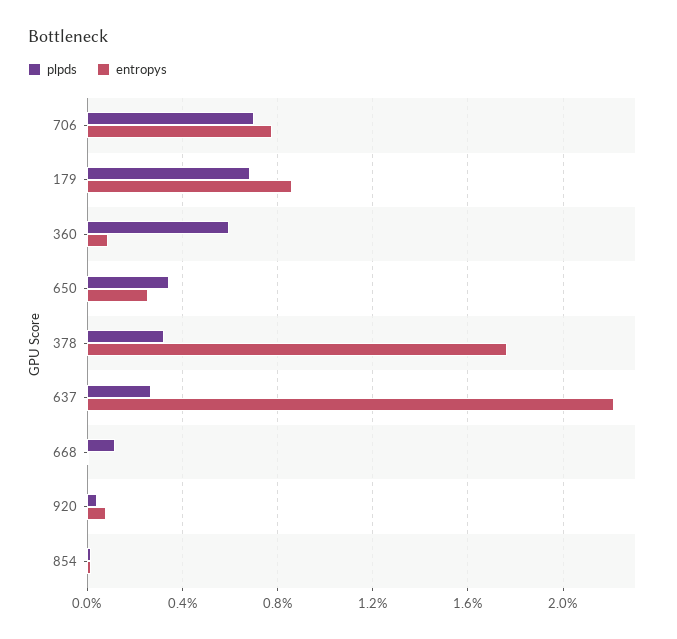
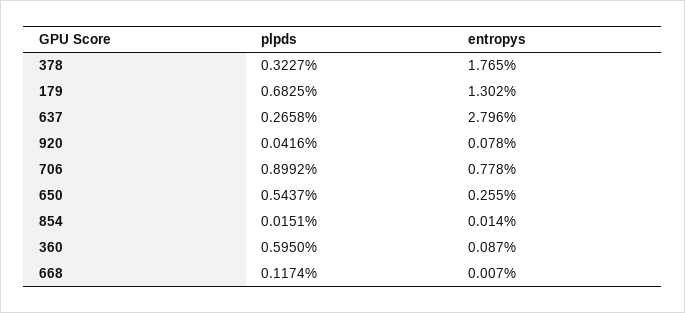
plpds, 706: 0.7 -> 0.8992
entropys, 179: 0.85 -> 1.302
plpds, 650: 0.35 -> 0.5437
entropys, 637: 2.2 -> 2.796

